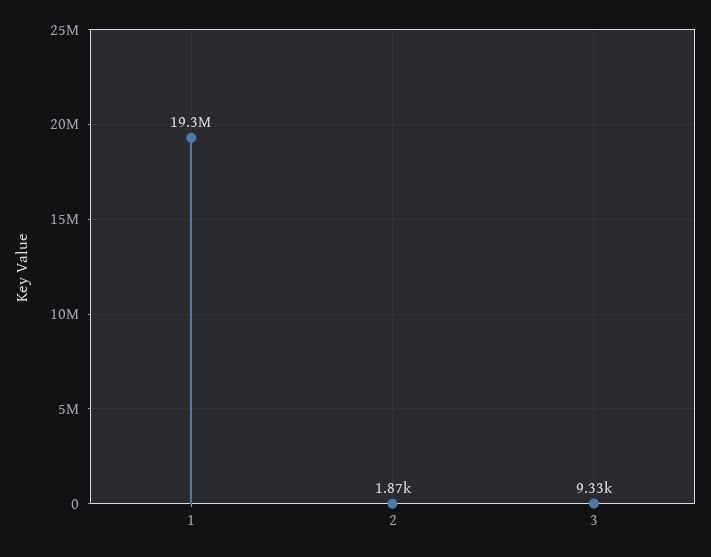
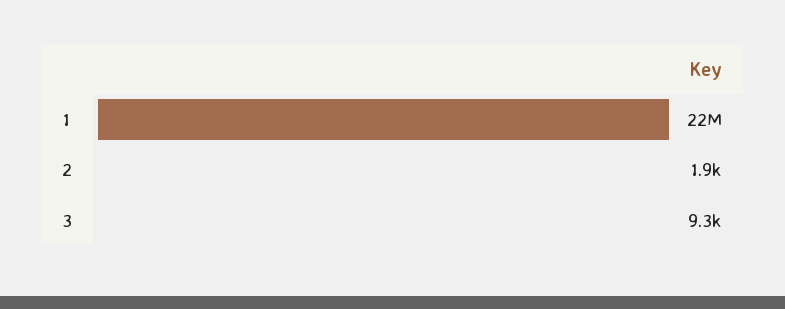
1: 19300000 -> 22000000

